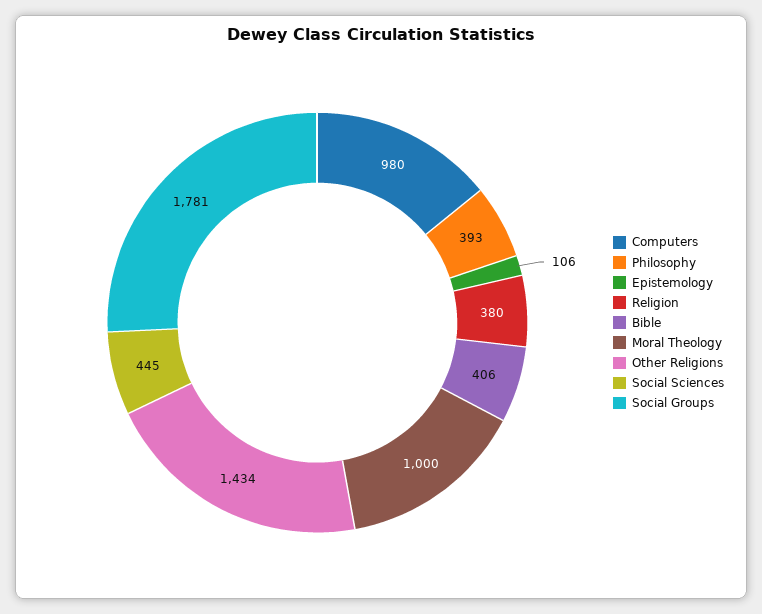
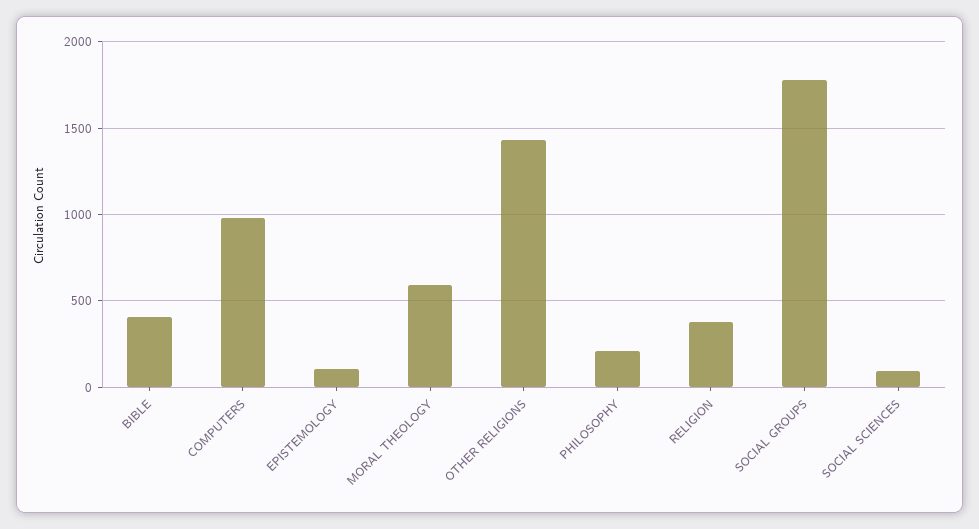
Philosophy: 393 -> 200
Moral Theology: 1000 -> 600
Social Sciences: 445 -> 100

